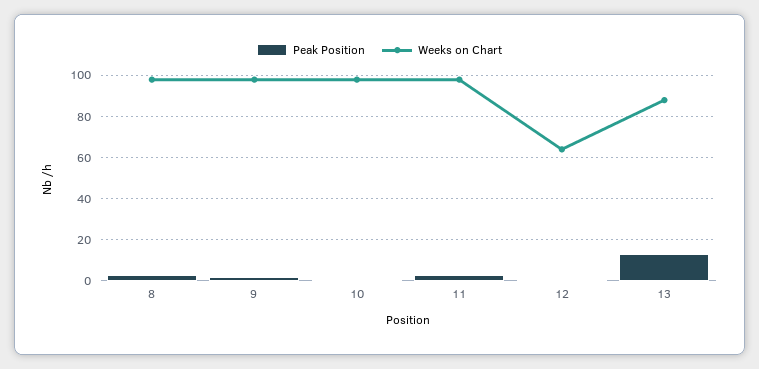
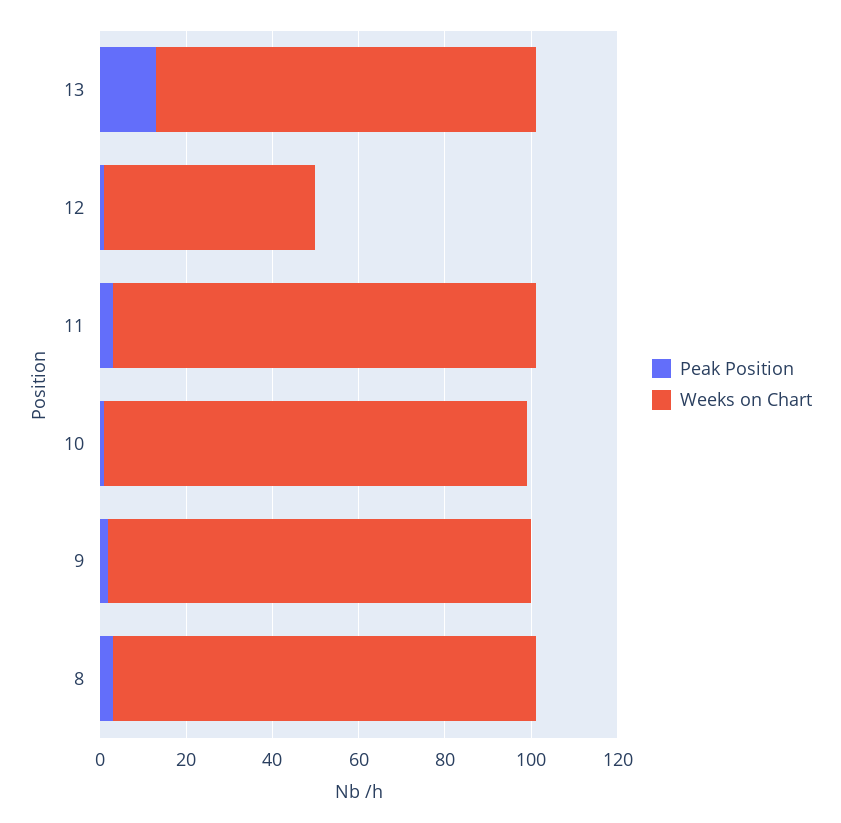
Weeks on Chart, 12: 65 -> 50

